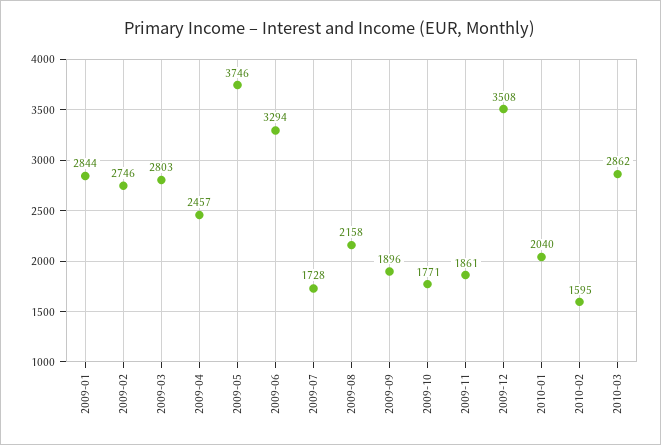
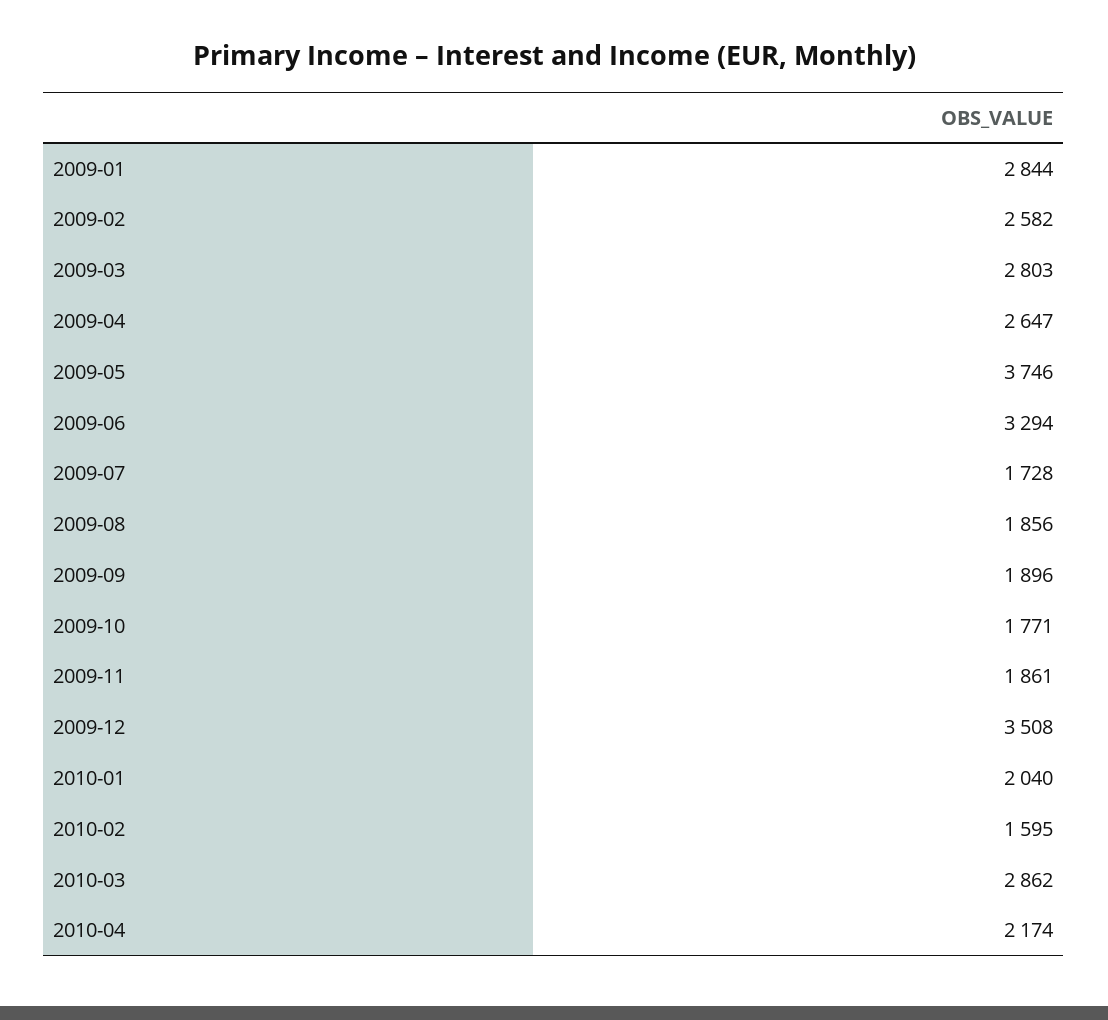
2009-02: 2746 -> 2582
2009-04: 2457 -> 2647
2009-08: 2158 -> 1856
2010-04: none -> 2174

